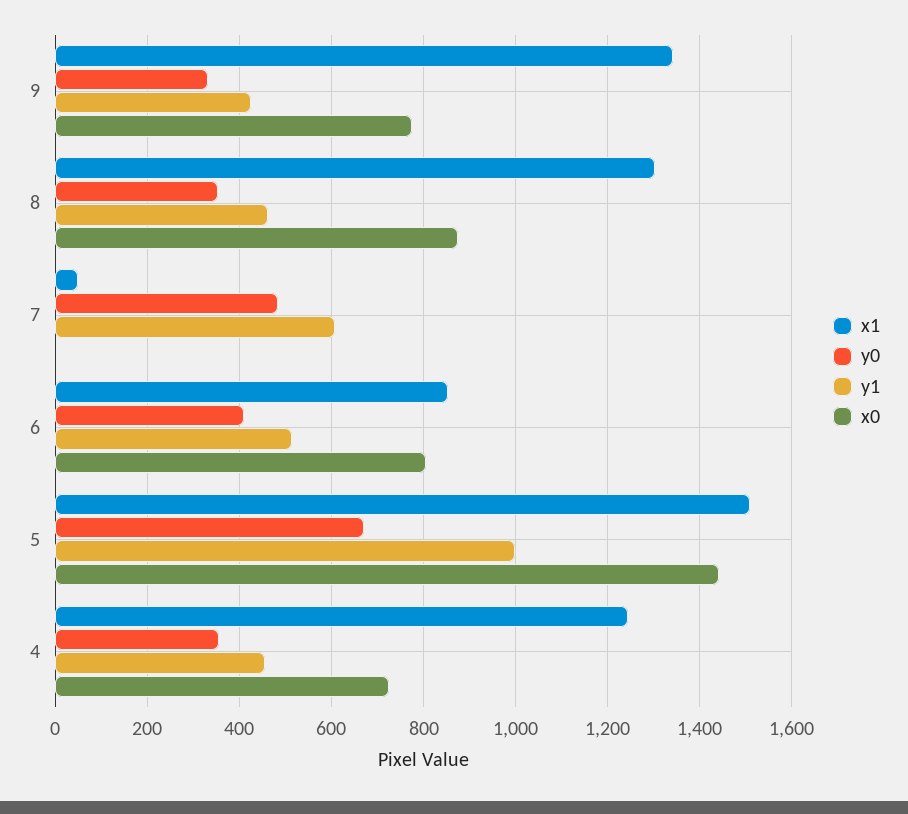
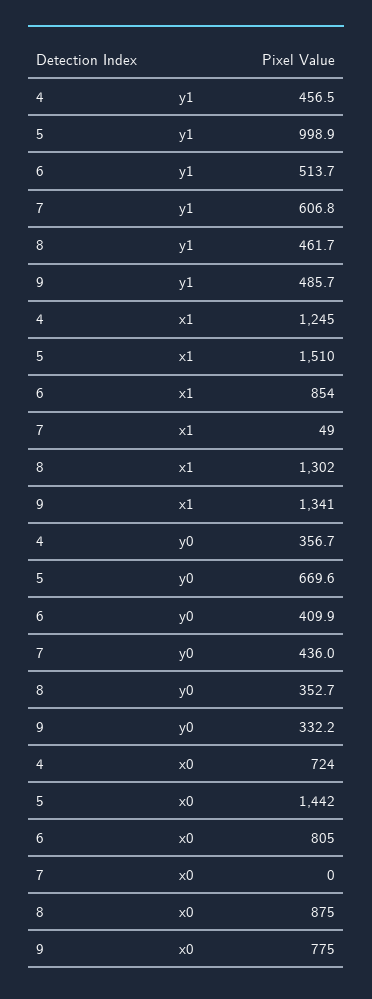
y1, 9: 420 -> 485.7
y0, 7: 480 -> 436

